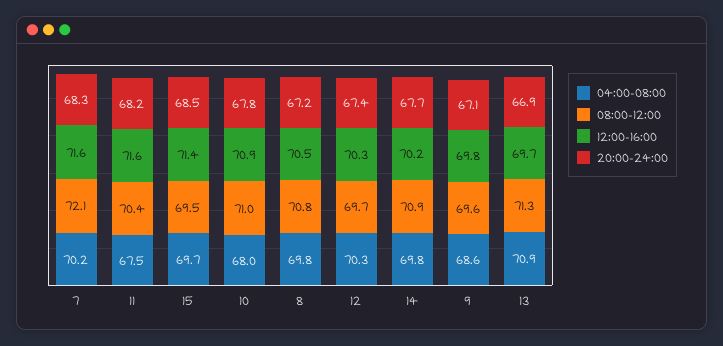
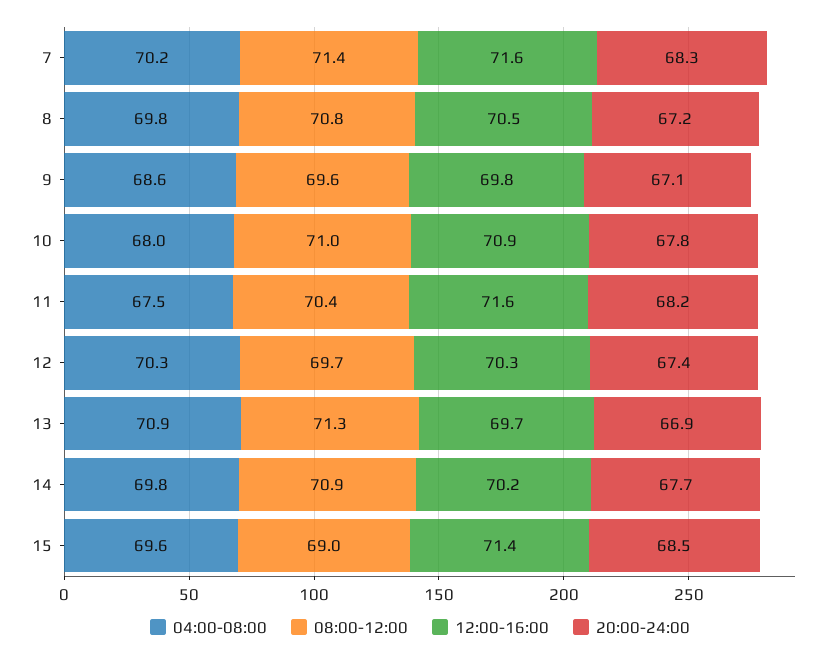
08:00-12:00, 7: 72.1 -> 71.4
04:00-08:00, 15: 69.7 -> 69.6
08:00-12:00, 15: 69.5 -> 69

